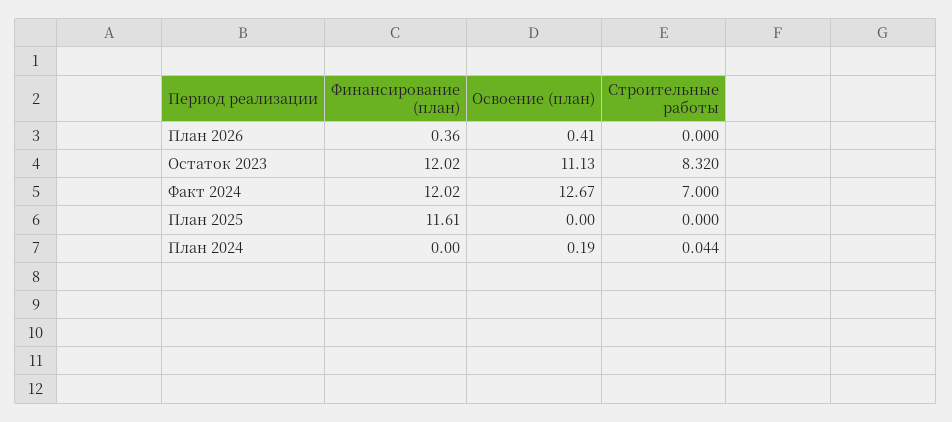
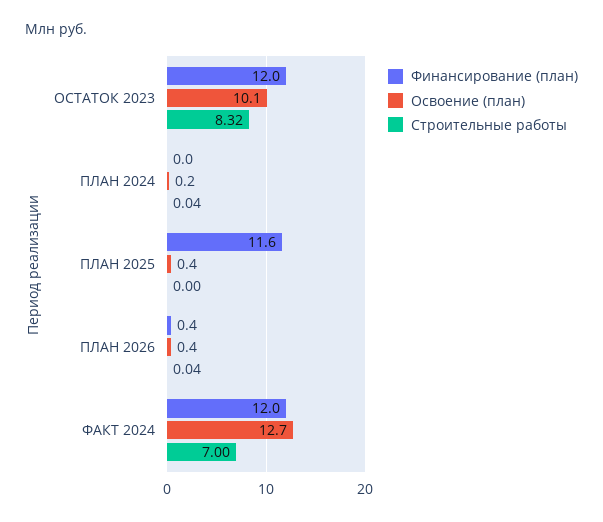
Строительные работы, План 2026: 0 -> 0.04
Освоение (план), Остаток 2023: 11.13 -> 10.1
Освоение (план), План 2025: 0 -> 0.4

